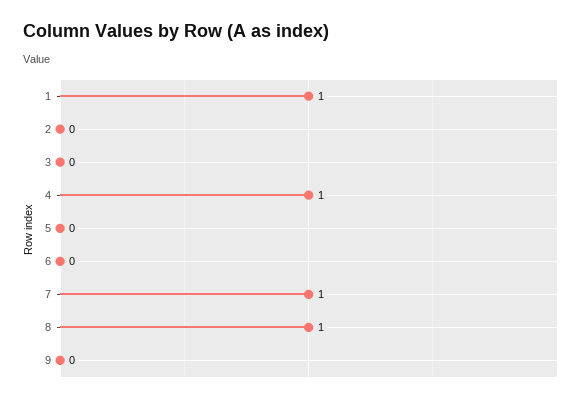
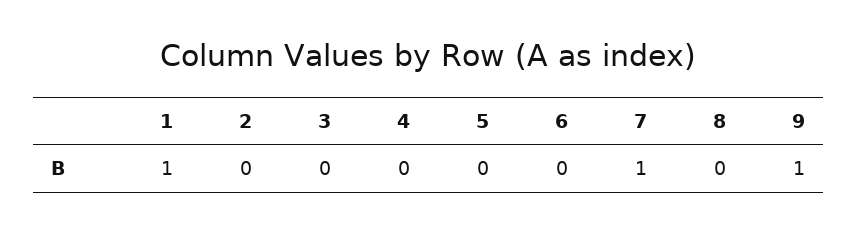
4: 1 -> 0
8: 1 -> 0
9: 0 -> 1

